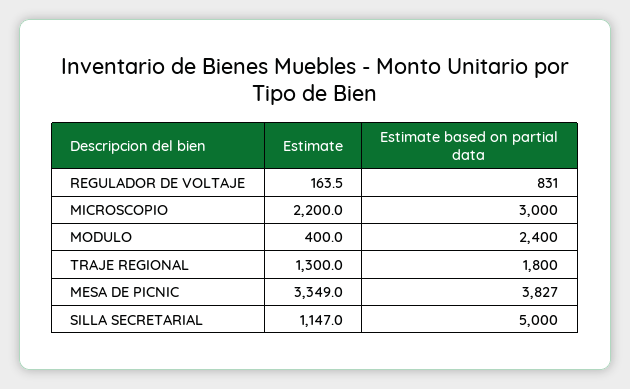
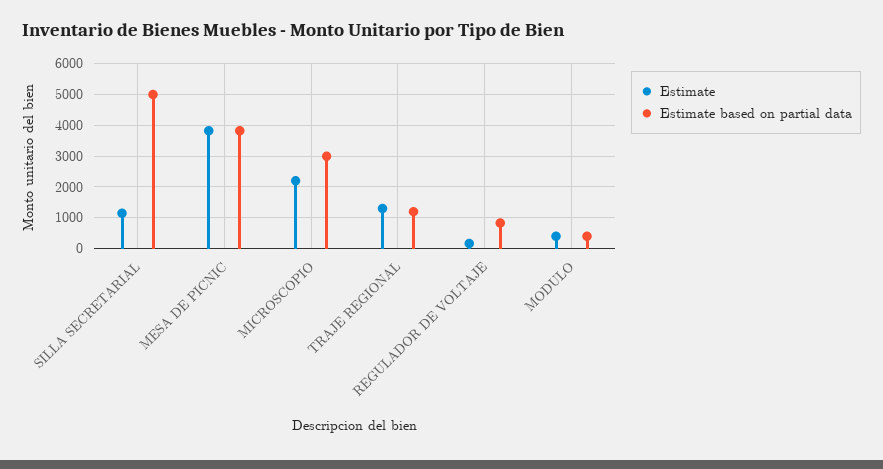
Estimate based on partial data, MODULO: 2400 -> 400
Estimate based on partial data, TRAJE REGIONAL: 1800 -> 1200
Estimate, MESA DE PICNIC: 3349 -> 3800

